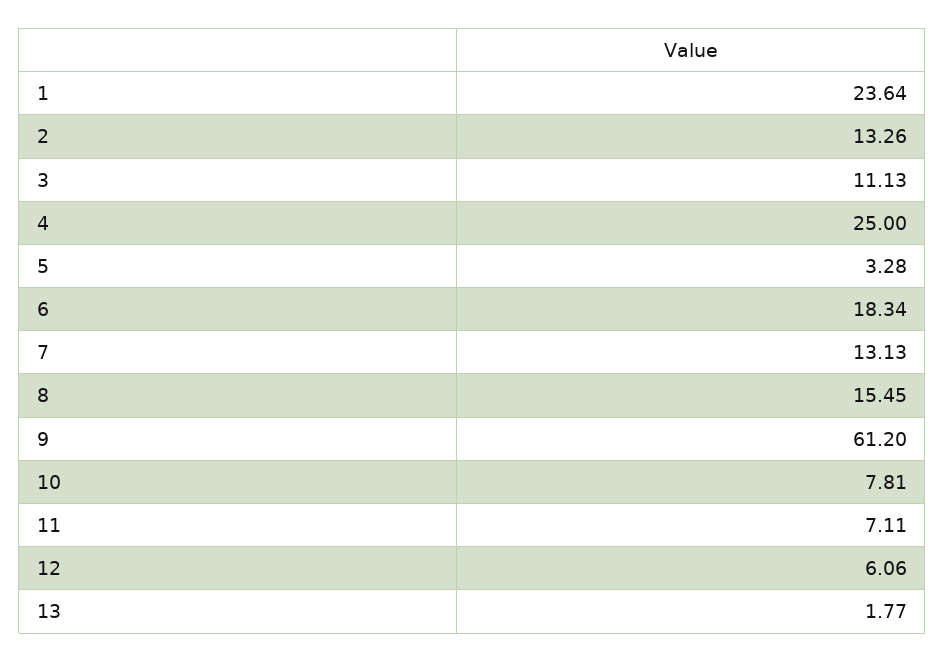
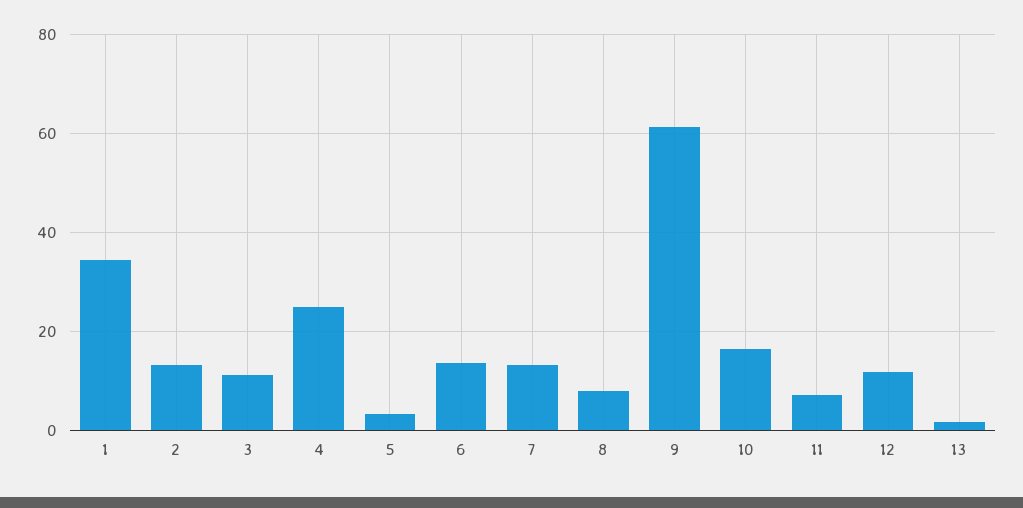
1: 23.64 -> 34
6: 18.34 -> 14
8: 15.45 -> 8
10: 7.81 -> 16
12: 6.06 -> 12

